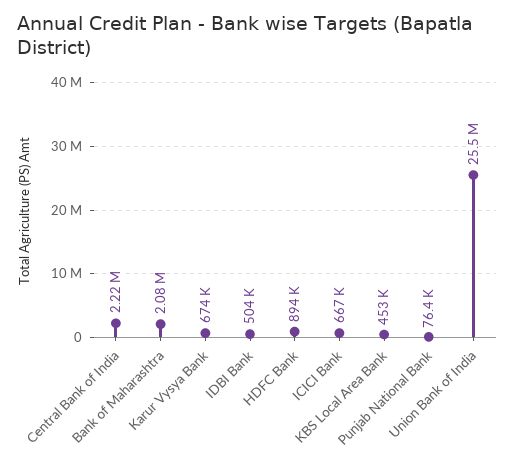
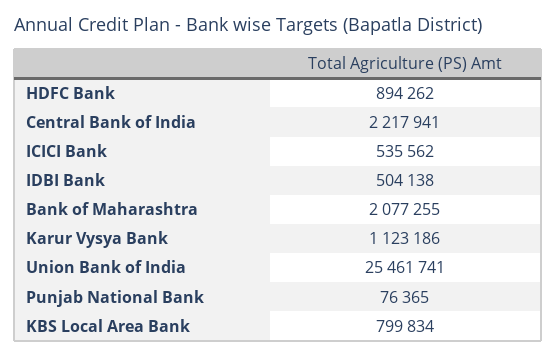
Karur Vysya Bank: 674000 -> 1123186
ICICI Bank: 667000 -> 535562
KBS Local Area Bank: 453000 -> 799834

